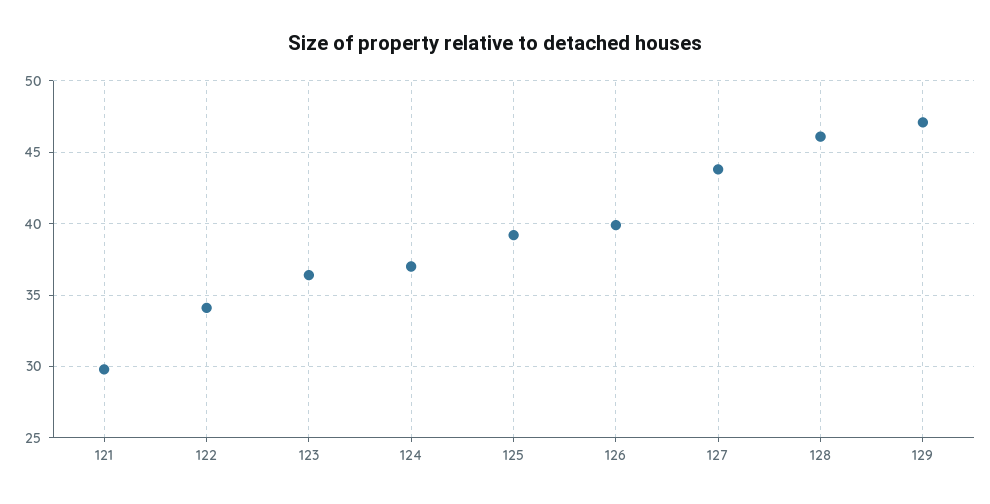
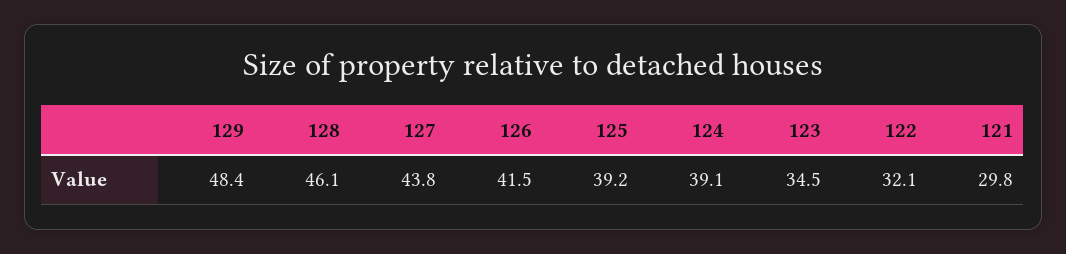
122: 34 -> 32.1
123: 36.5 -> 34.5
124: 37 -> 39.1
126: 40 -> 41.5
129: 47 -> 48.4

